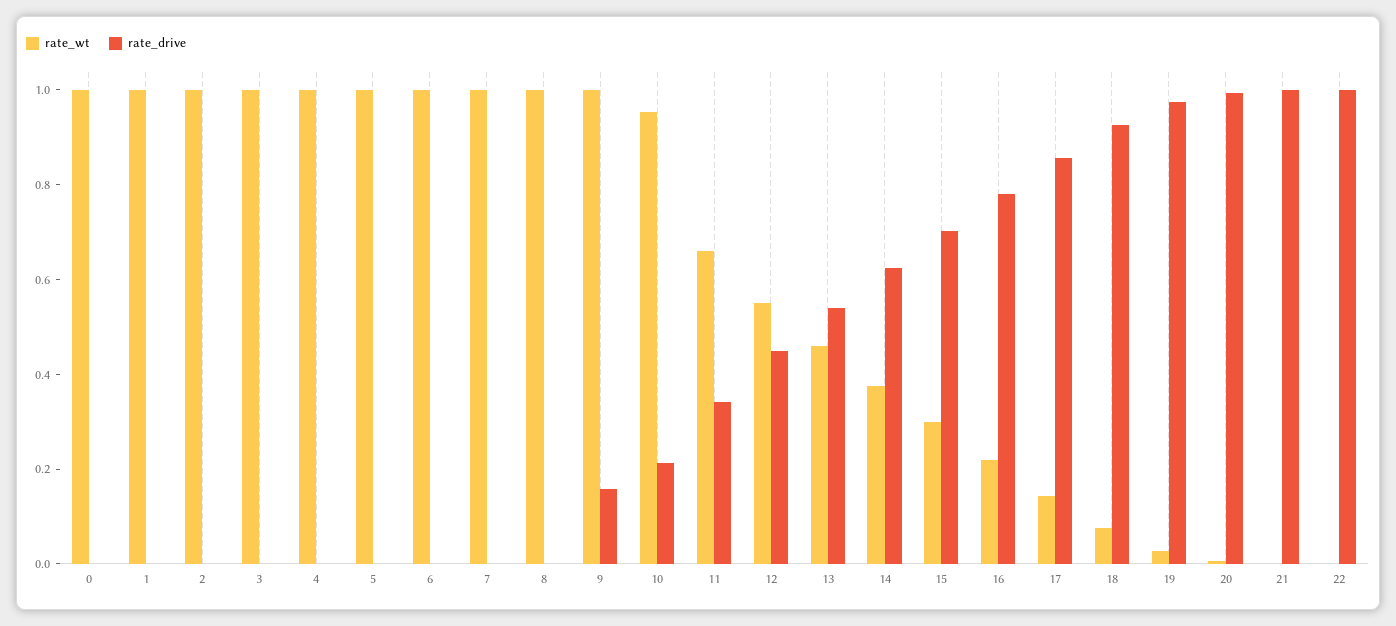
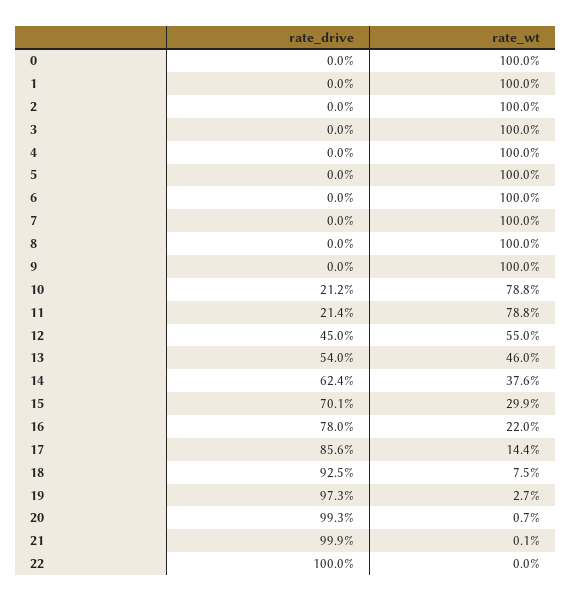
rate_drive, 9: 0.15 -> 0
rate_wt, 10: 0.95 -> 0.788
rate_wt, 11: 0.65 -> 0.788
rate_drive, 11: 0.35 -> 0.214

